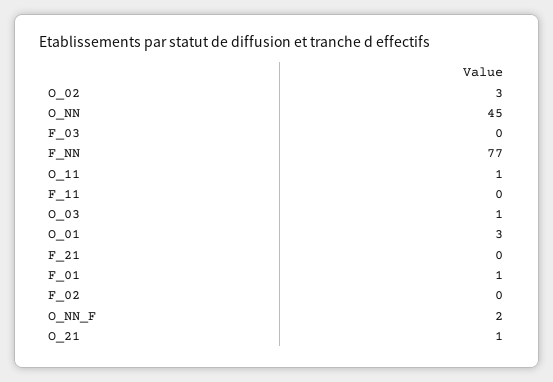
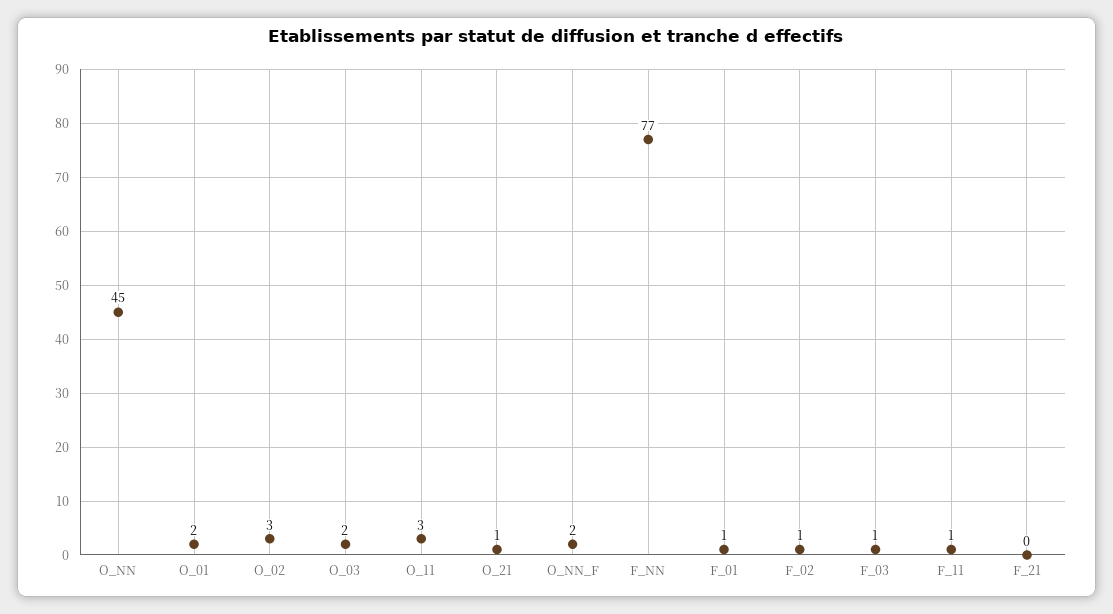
F_03: 0 -> 1
O_11: 1 -> 3
F_11: 0 -> 1
O_03: 1 -> 2
O_01: 3 -> 2
F_02: 0 -> 1

